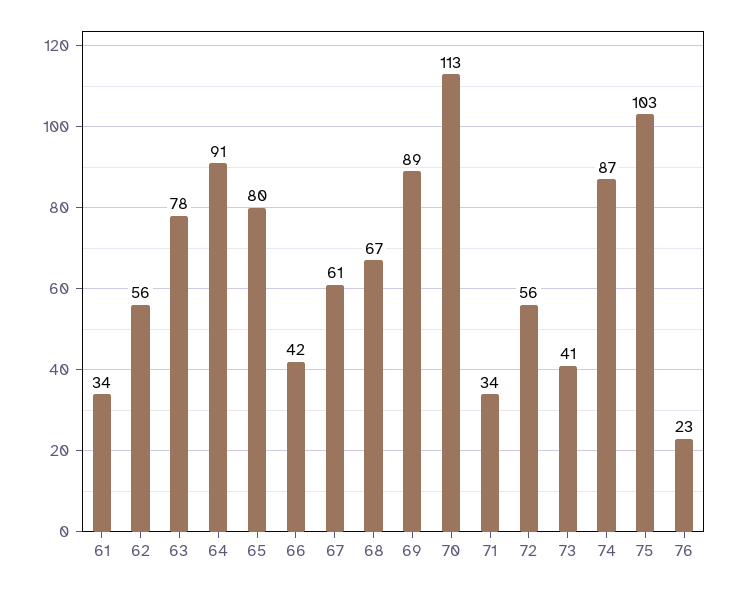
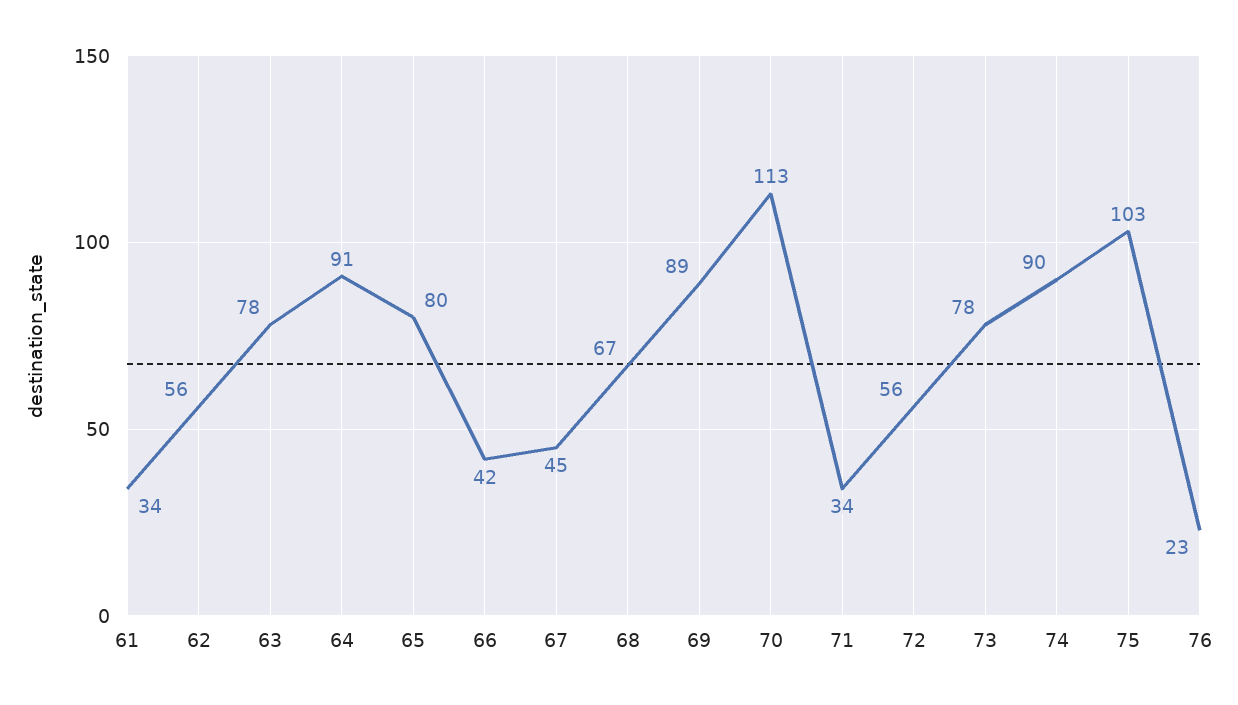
67: 61 -> 45
73: 41 -> 78
74: 87 -> 90

